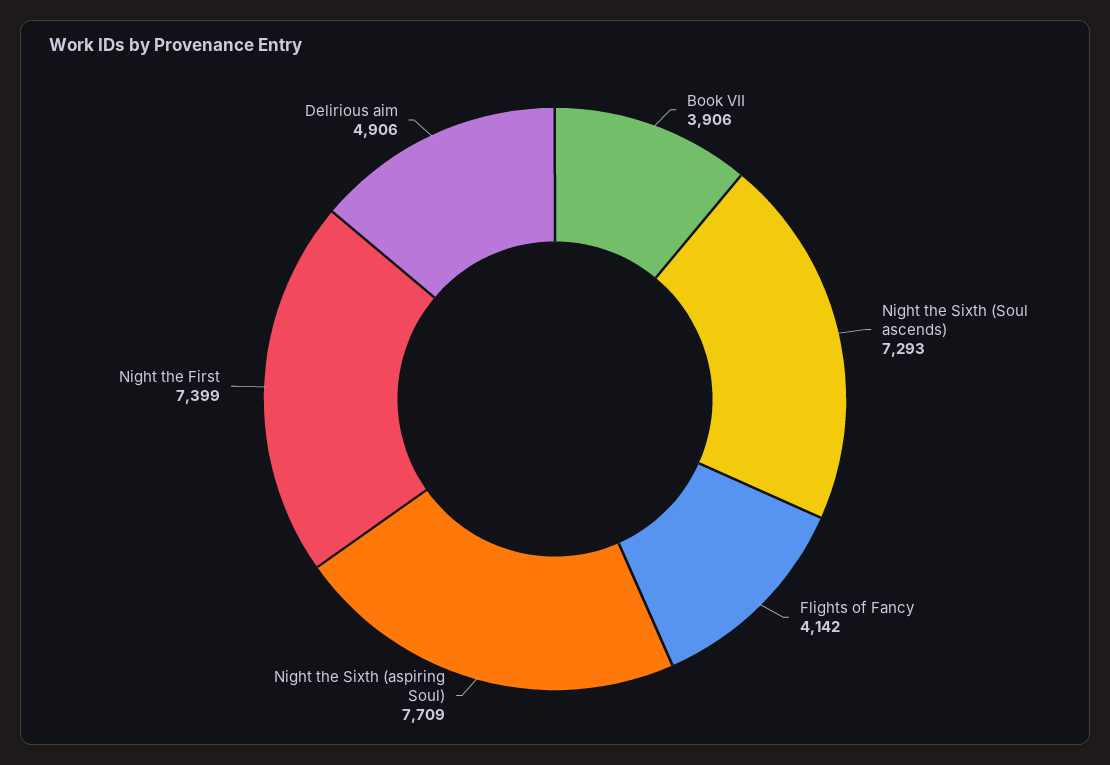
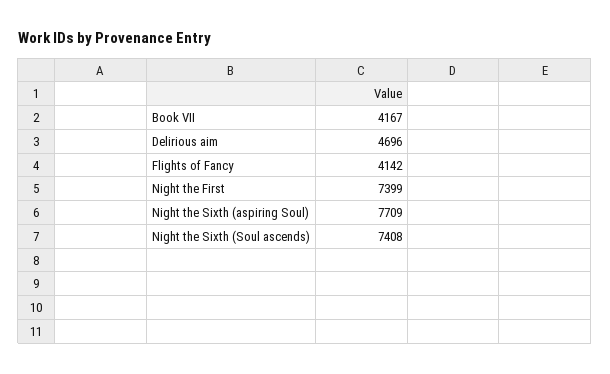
Book VII: 3906 -> 4167
Night the Sixth (Soul ascends): 7293 -> 7408
Delirious aim: 4906 -> 4696

